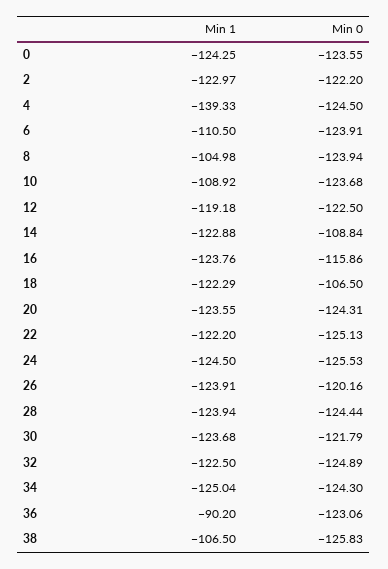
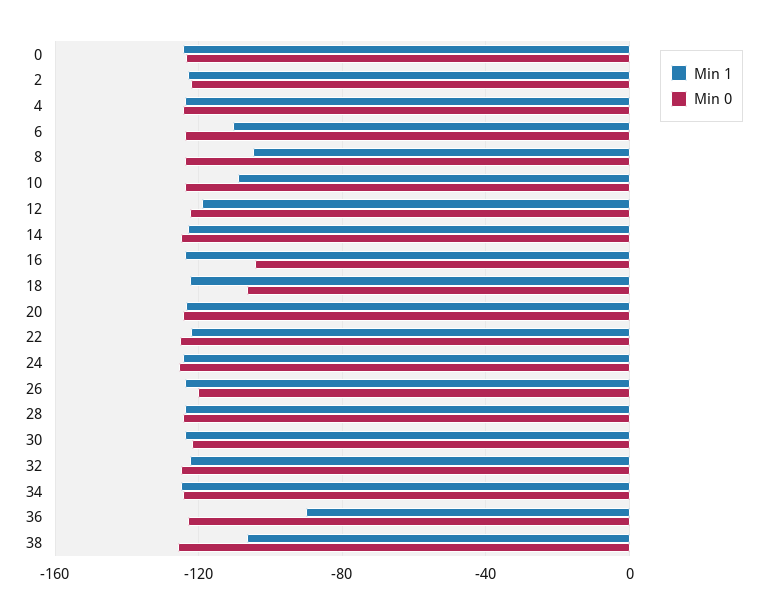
Min 1, 4: -139.33 -> -125
Min 0, 14: -108.84 -> -125
Min 0, 16: -115.86 -> -105

